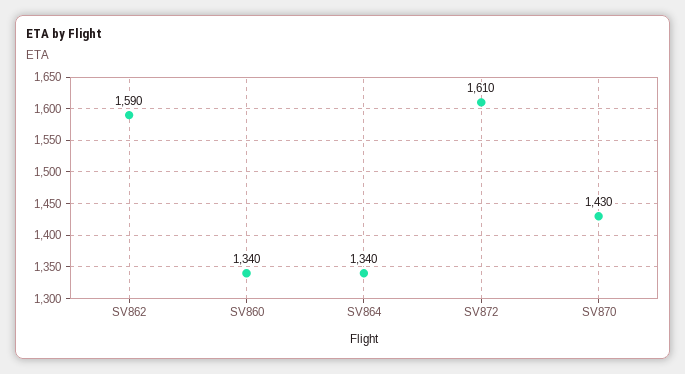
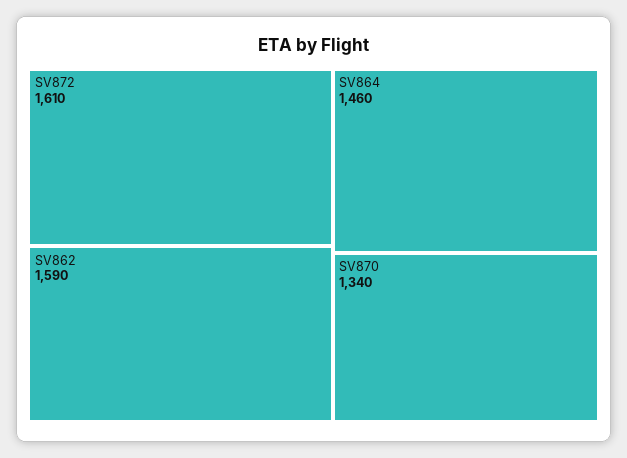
SV860: 1340 -> none
SV864: 1340 -> 1460
SV870: 1430 -> 1340

